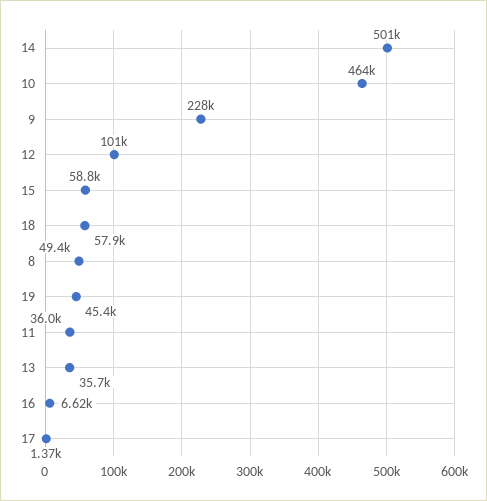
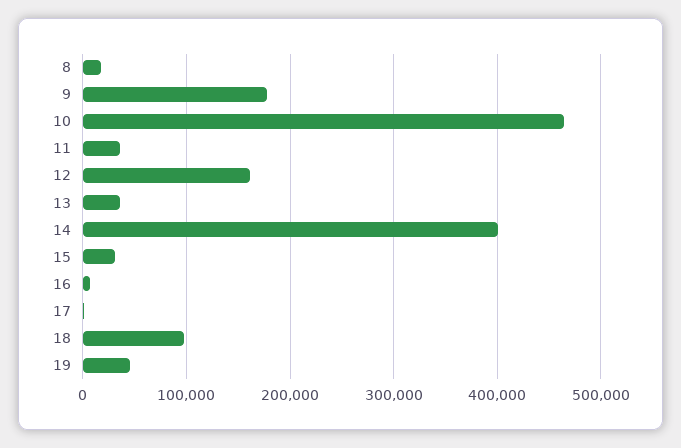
14: 501000 -> 400000
9: 228000 -> 180000
12: 101000 -> 160000
15: 58800 -> 30000
18: 57900 -> 100000
8: 49400 -> 20000

